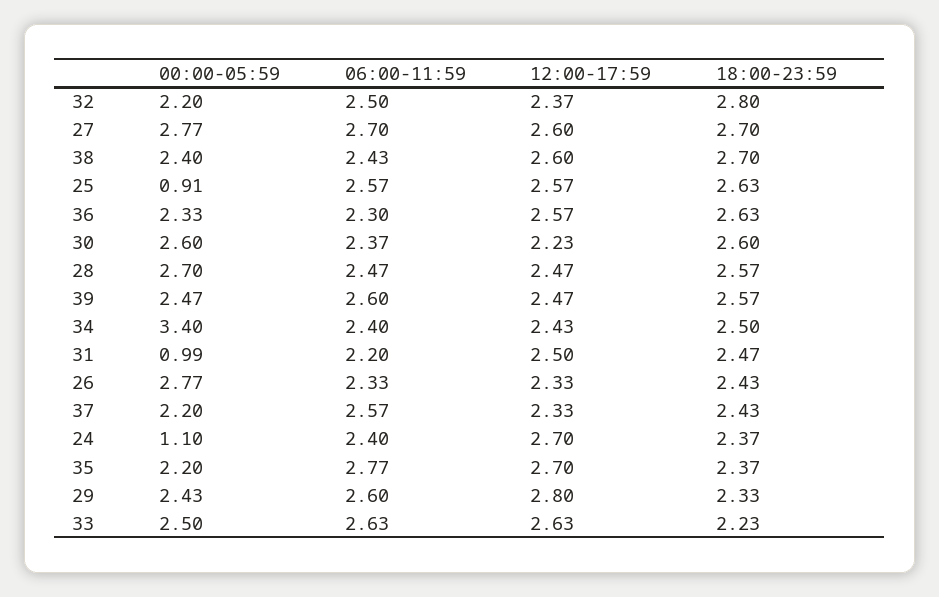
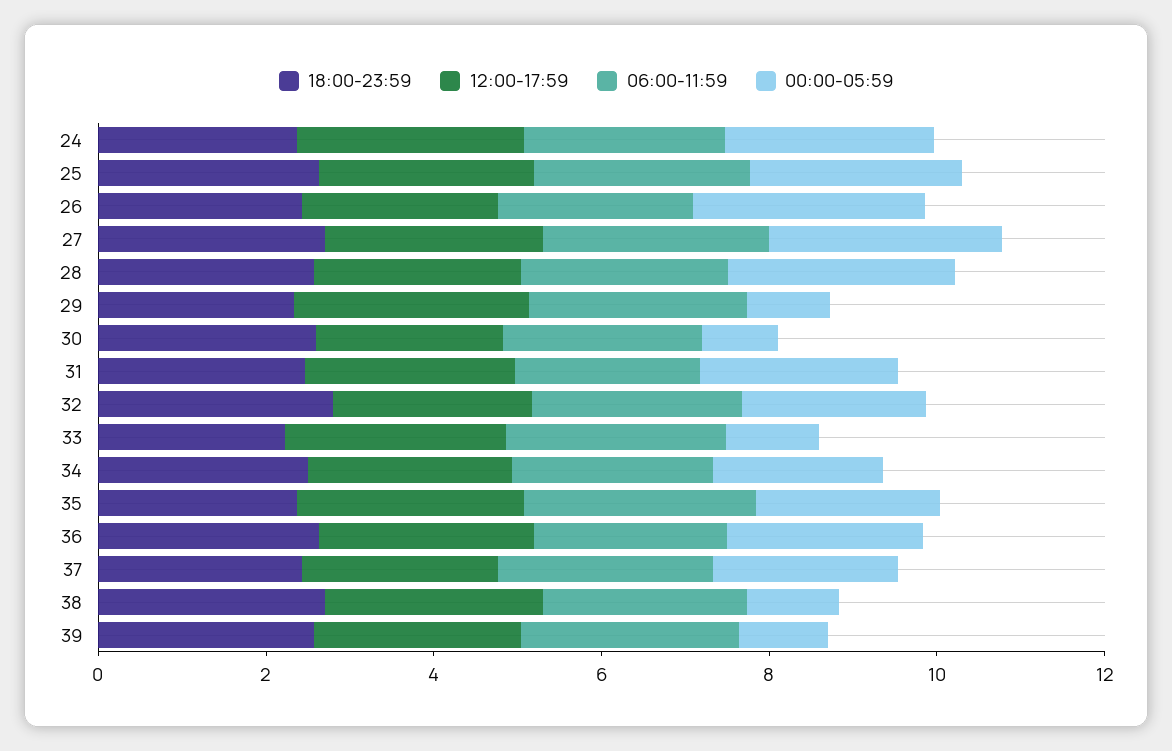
00:00-05:59, 38: 2.4 -> 1
00:00-05:59, 25: 0.91 -> 2.5
00:00-05:59, 30: 2.6 -> 1
00:00-05:59, 39: 2.47 -> 1
00:00-05:59, 34: 3.4 -> 2
00:00-05:59, 31: 0.99 -> 2.5
00:00-05:59, 24: 1.1 -> 2.5
00:00-05:59, 29: 2.43 -> 1
00:00-05:59, 33: 2.5 -> 1

